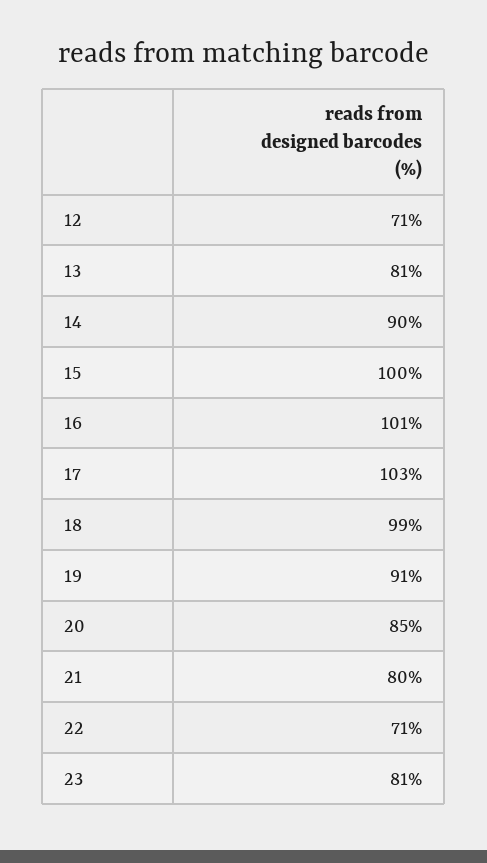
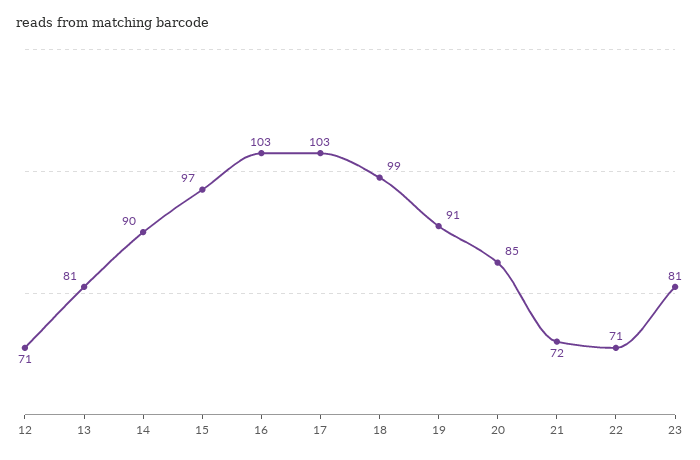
15: 100 -> 97
16: 101 -> 103
21: 80 -> 72

